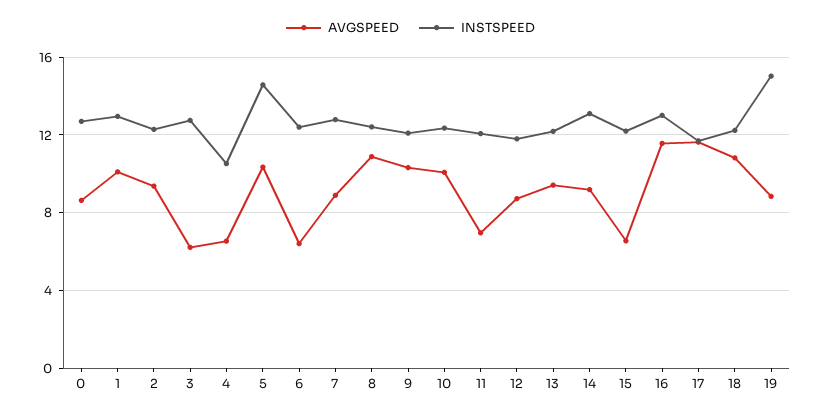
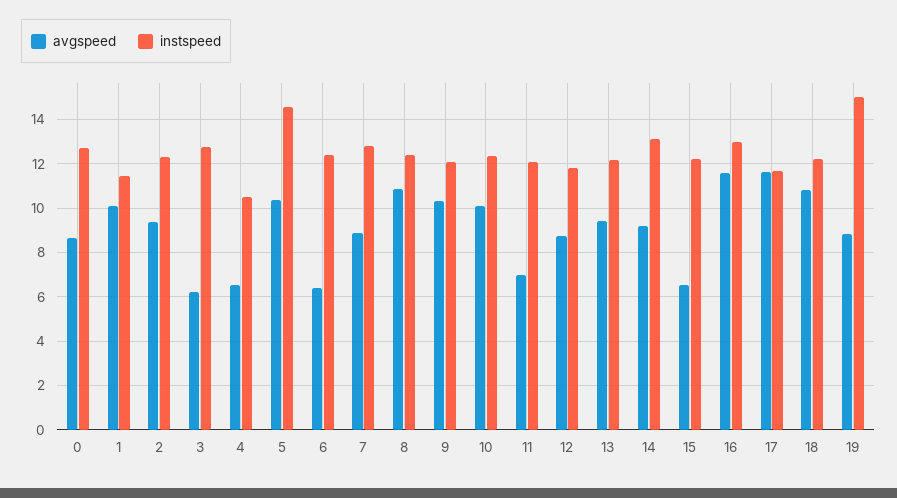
INSTSPEED, 1: 13 -> 11.5

